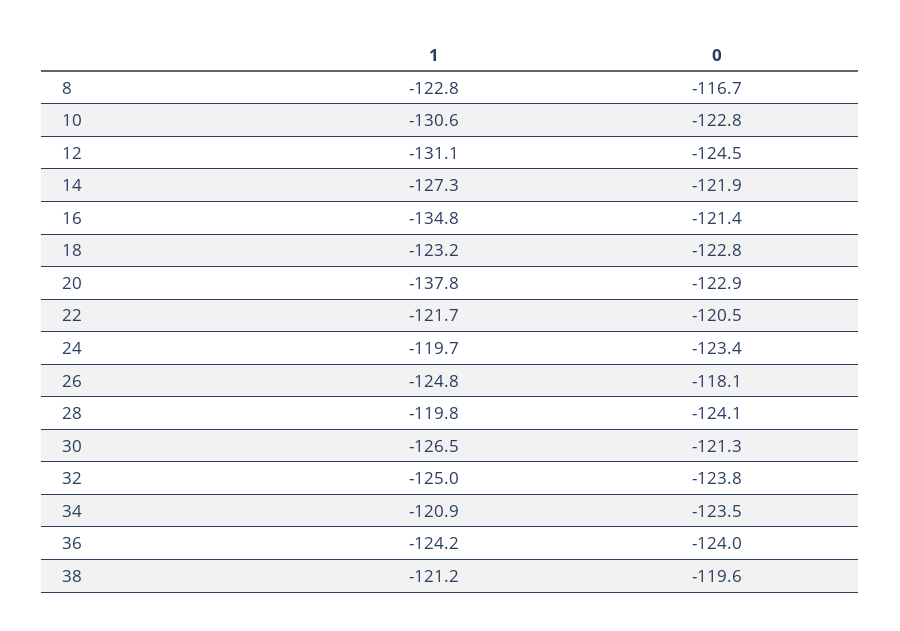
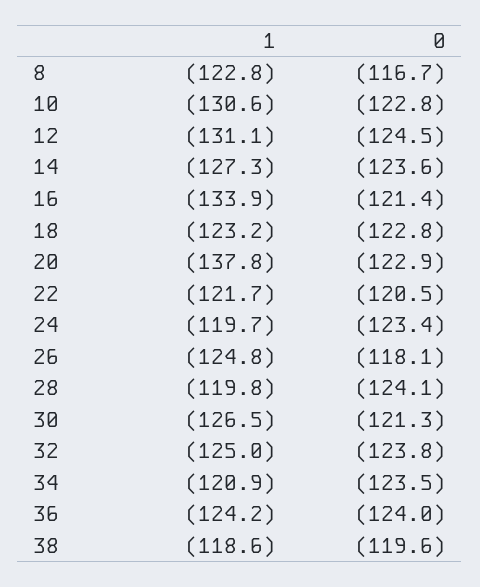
0, 14: -121.9 -> -123.6
1, 16: -134.8 -> -133.9
1, 38: -121.2 -> -118.6

